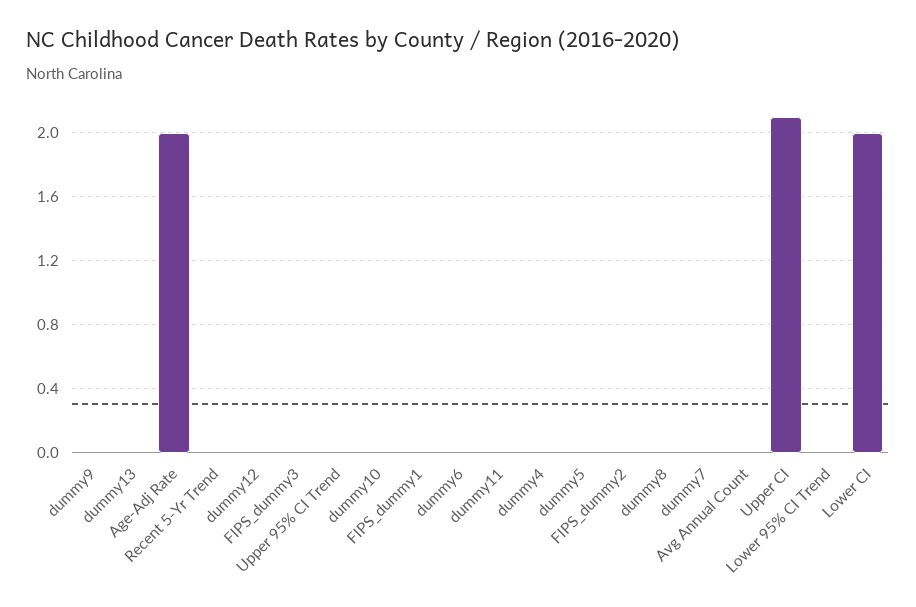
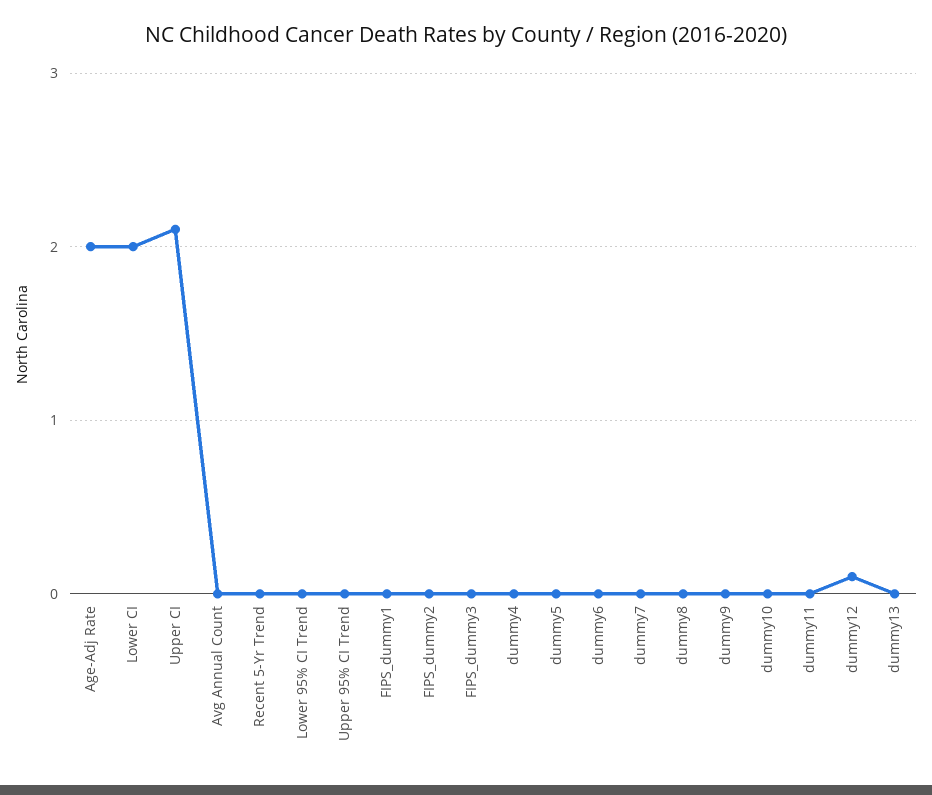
dummy12: 0 -> 0.1

